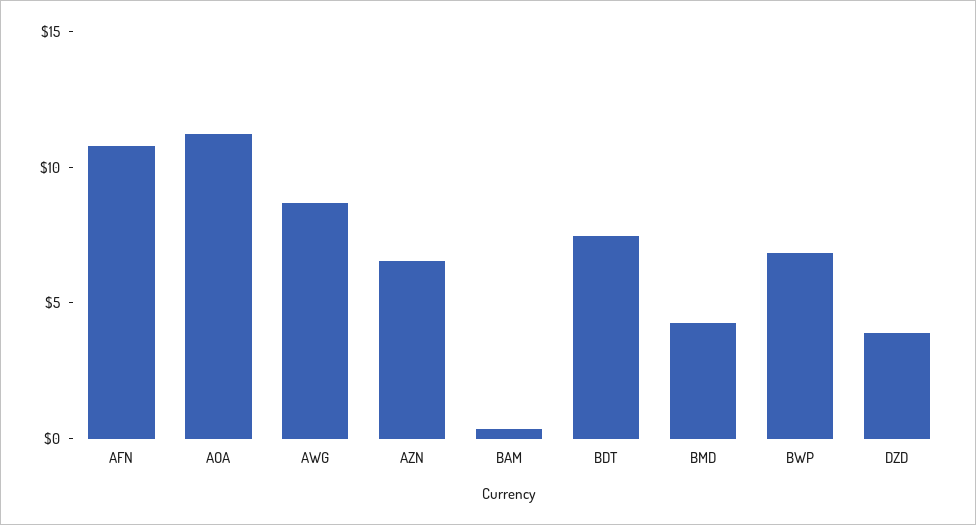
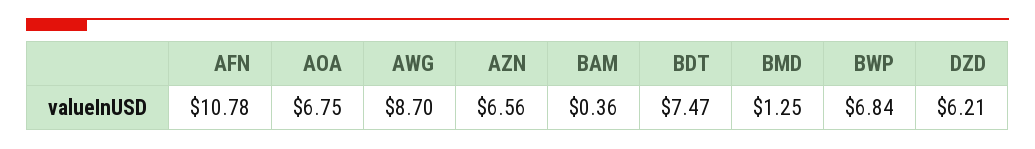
AOA: 11 -> 6.75
BMD: 4 -> 1.25
DZD: 4 -> 6.21

